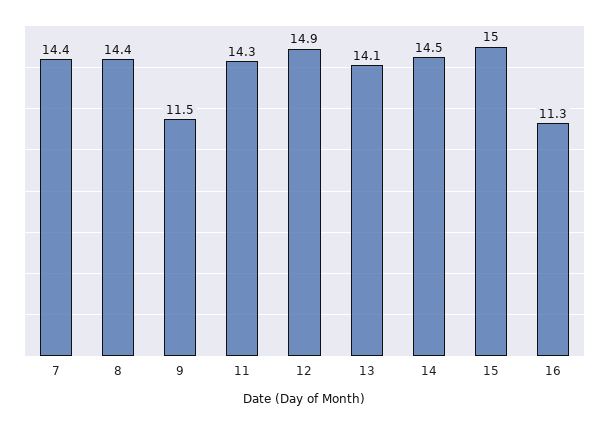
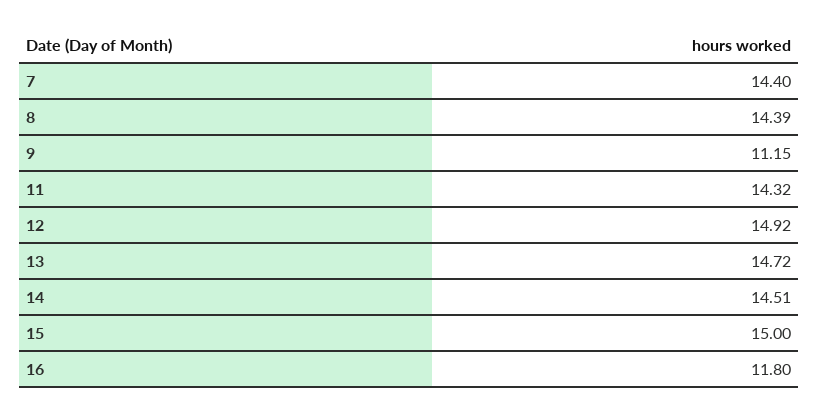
9: 11.5 -> 11.15
13: 14.1 -> 14.72
16: 11.3 -> 11.8

